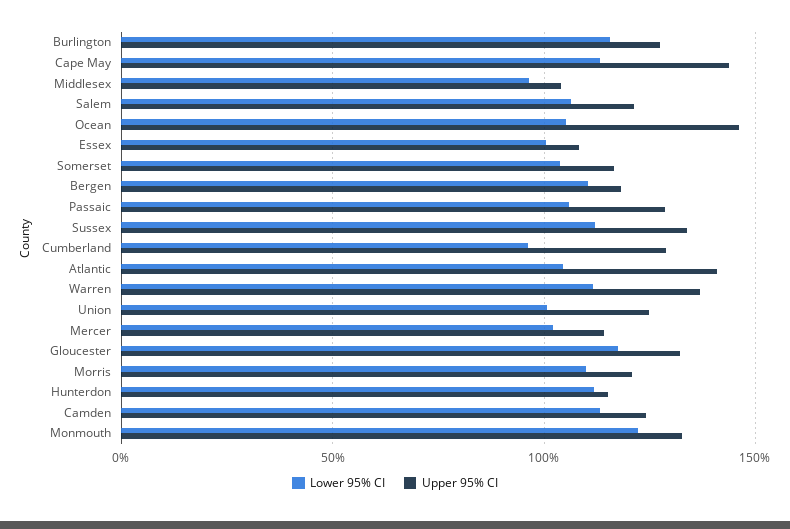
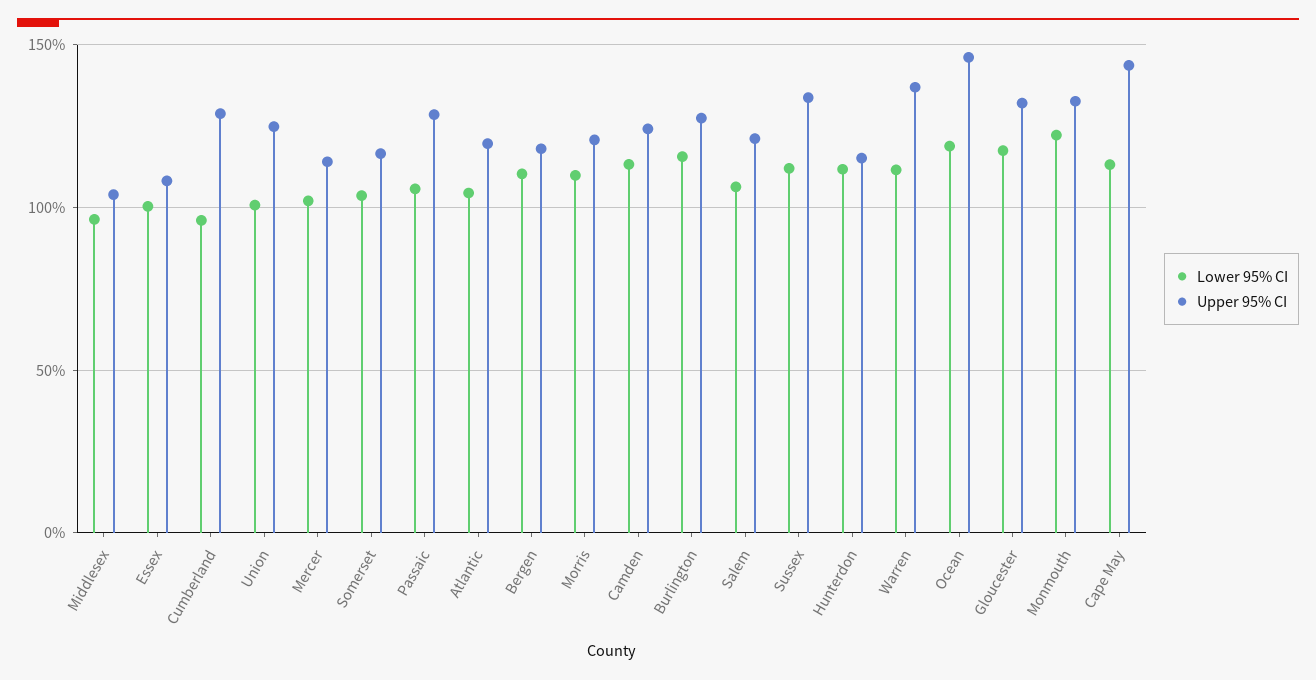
Lower 95% CI, Ocean: 105 -> 120
Upper 95% CI, Atlantic: 140 -> 120

